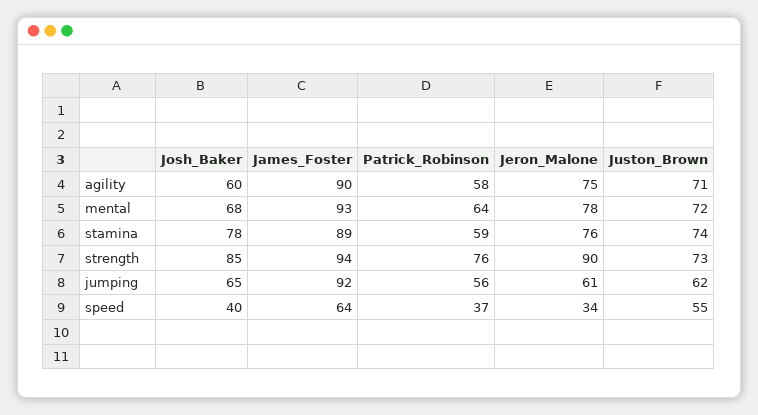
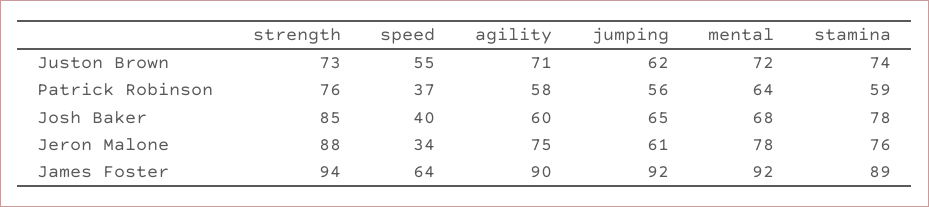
James_Foster, mental: 93 -> 92
Jeron_Malone, strength: 90 -> 88

